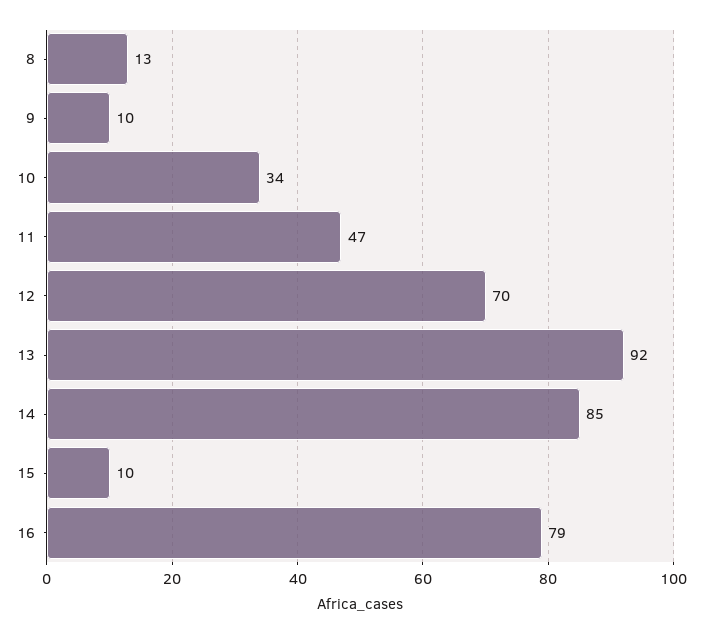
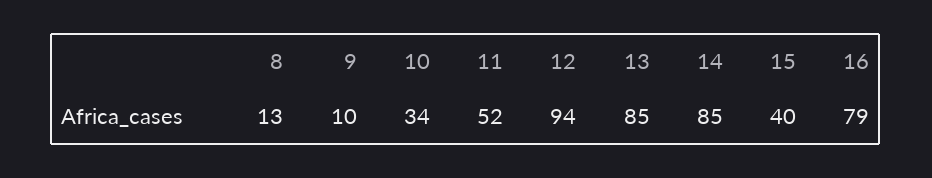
11: 47 -> 52
12: 70 -> 94
13: 92 -> 85
15: 10 -> 40

